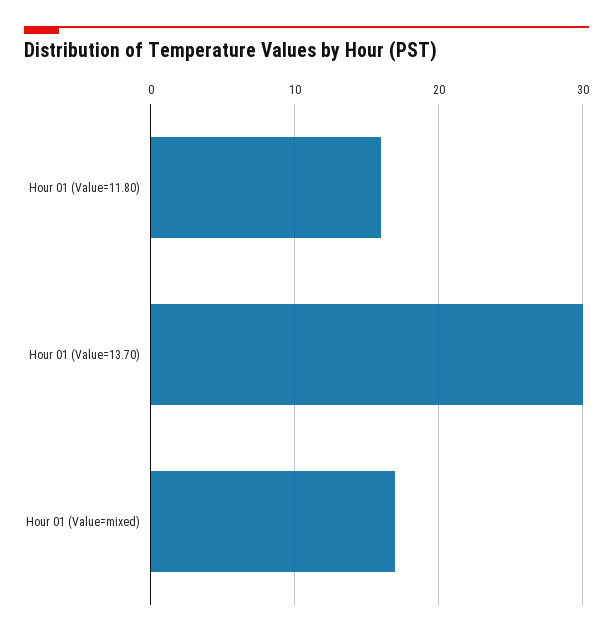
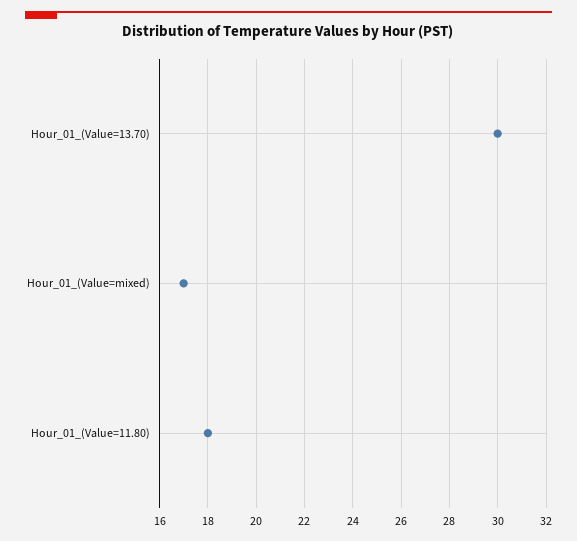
Hour 01 (Value=11.80): 16 -> 18

